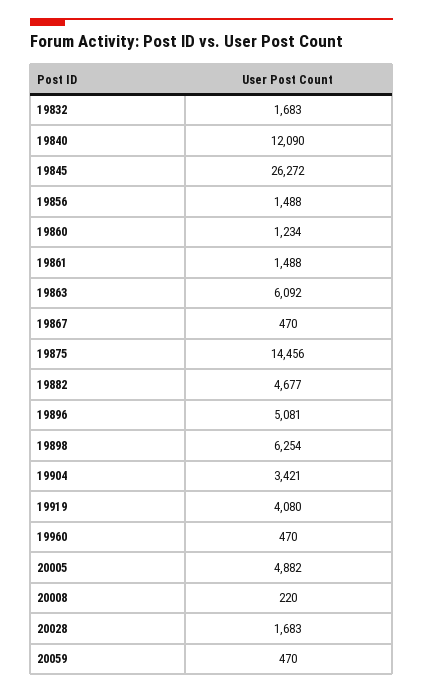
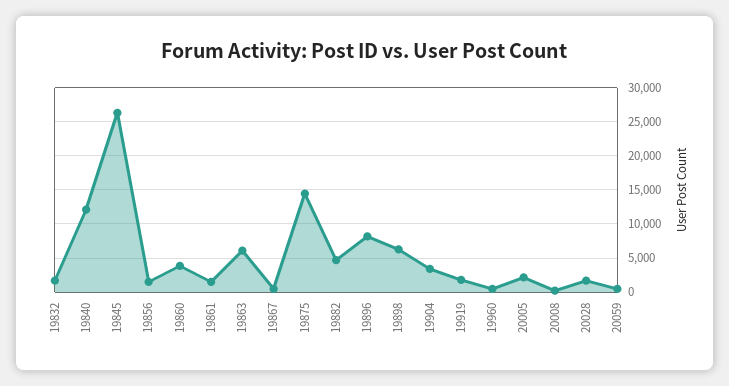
19860: 1234 -> 4000
19896: 5081 -> 8000
19919: 4080 -> 2000
20005: 4882 -> 2000

